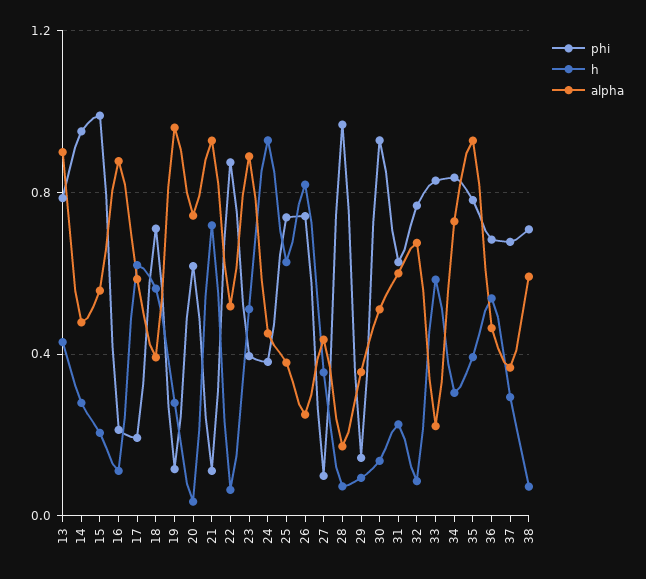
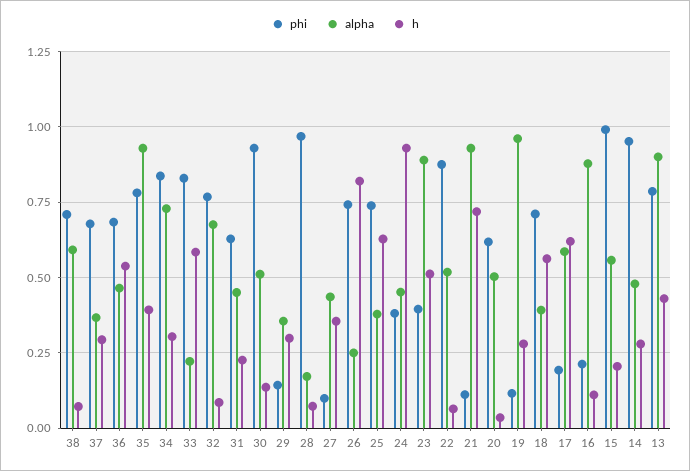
alpha, 20: 0.75 -> 0.5
h, 29: 0.1 -> 0.3
alpha, 31: 0.6 -> 0.45

